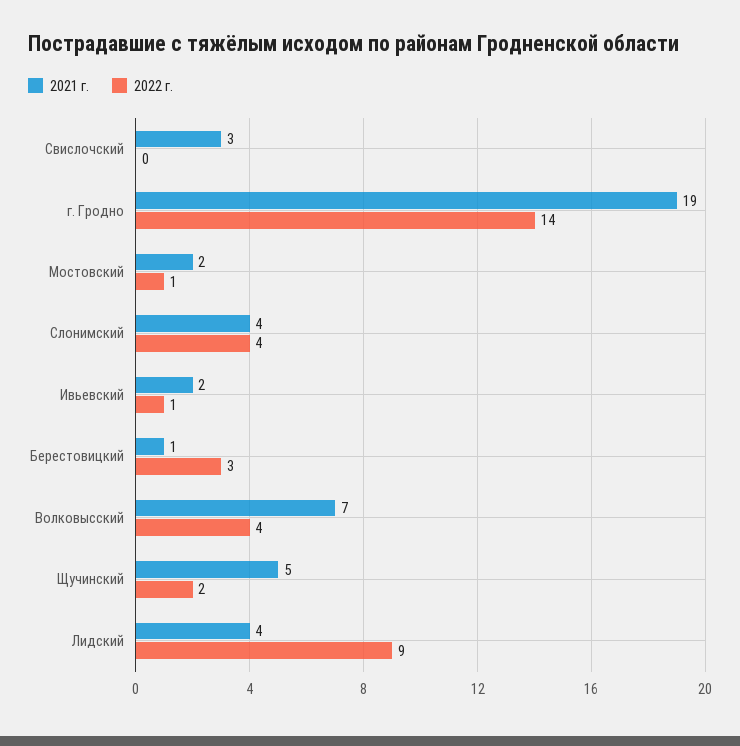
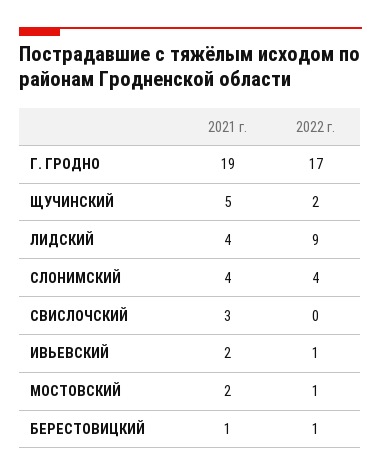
2022 г., г. Гродно: 14 -> 17
2022 г., Берестовицкий: 3 -> 1
2021 г., Волковысский: 7 -> none
2022 г., Волковысский: 4 -> none

